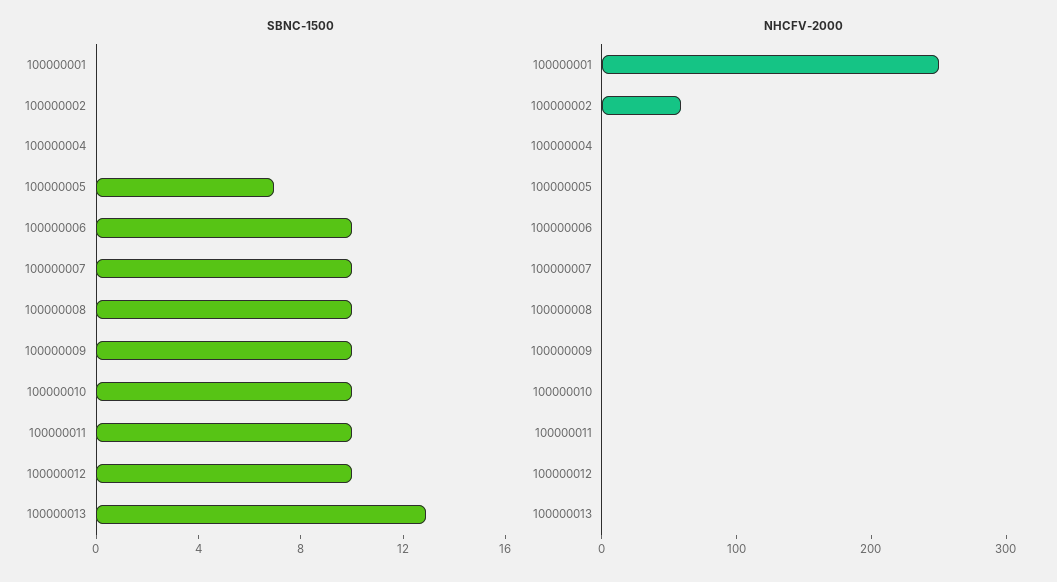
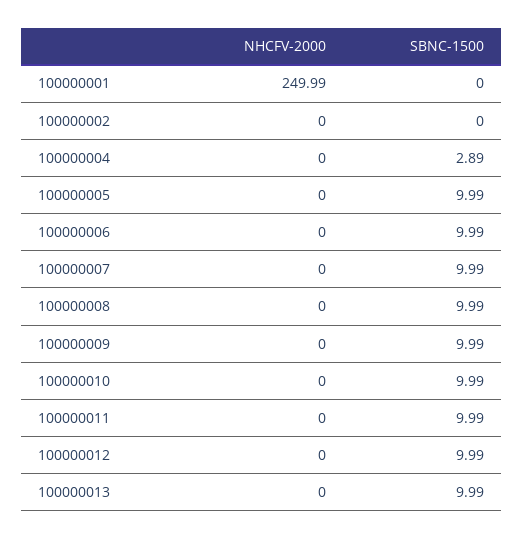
SBNC-1500, 100000004: 0 -> 2.89
SBNC-1500, 100000005: 7 -> 9.99
SBNC-1500, 100000013: 13 -> 9.99
NHCFV-2000, 100000002: 60 -> 0

